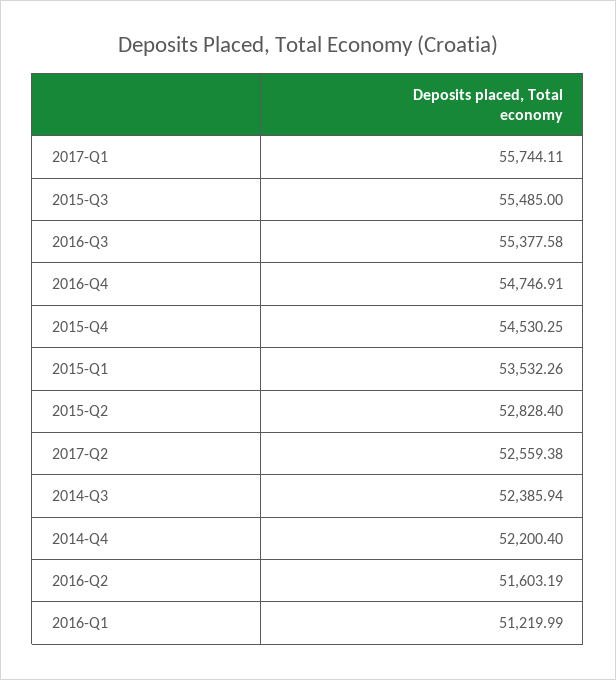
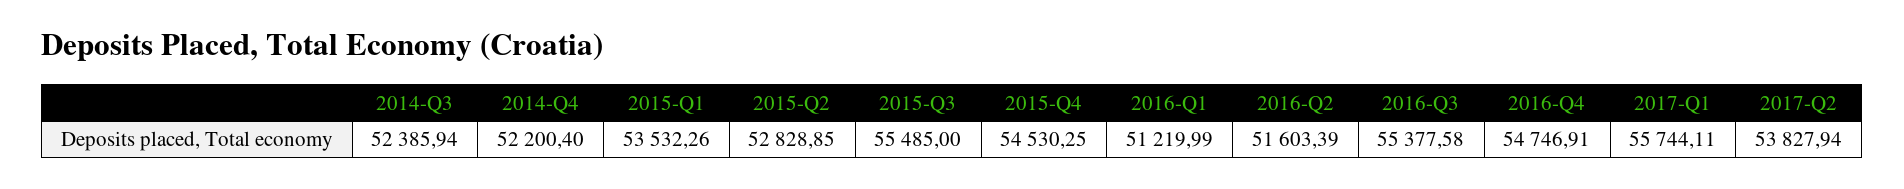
2015-Q2: 52828.4 -> 52828.85
2017-Q2: 52559.38 -> 53827.94
2016-Q2: 51603.19 -> 51603.39

